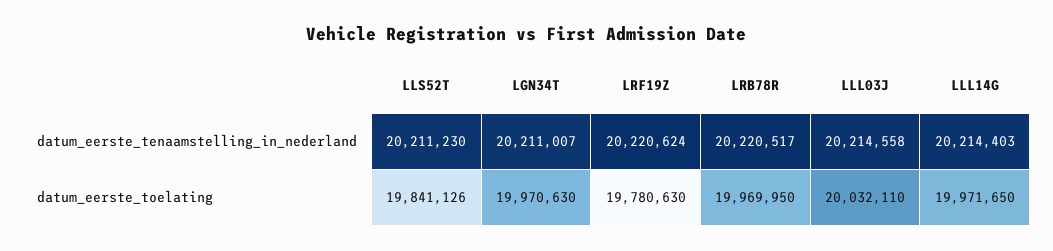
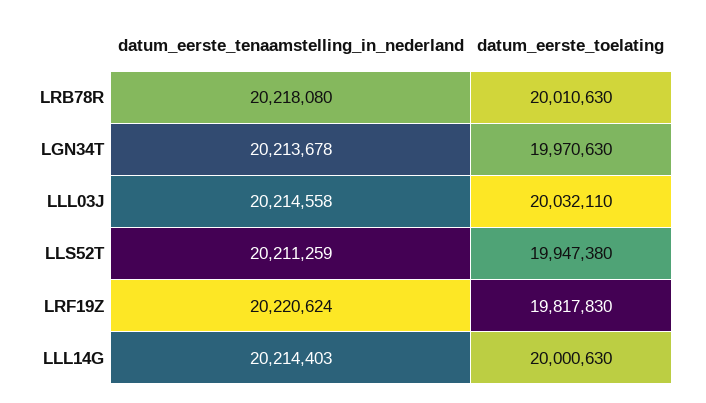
LLS52T, datum_eerste_tenaamstelling_in_nederland: 20211230 -> 20211259
LGN34T, datum_eerste_tenaamstelling_in_nederland: 20211007 -> 20213678
LRB78R, datum_eerste_tenaamstelling_in_nederland: 20220517 -> 20218080
LLS52T, datum_eerste_toelating: 19841126 -> 19947380
LRF19Z, datum_eerste_toelating: 19780630 -> 19817830
LRB78R, datum_eerste_toelating: 19969950 -> 20010630
LLL14G, datum_eerste_toelating: 19971650 -> 20000630

